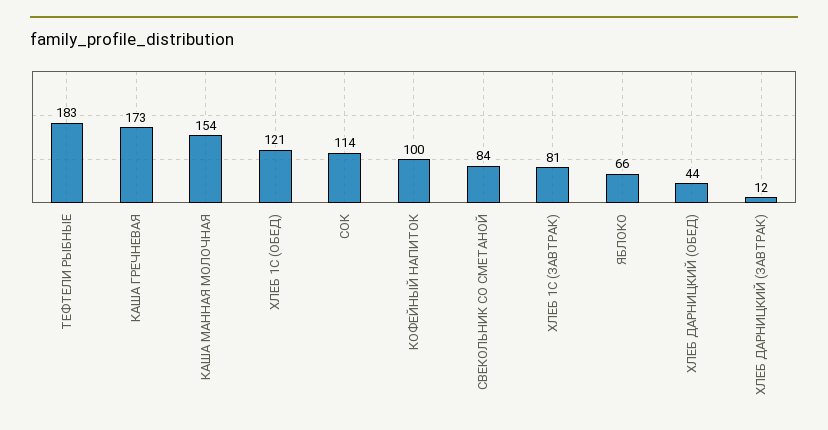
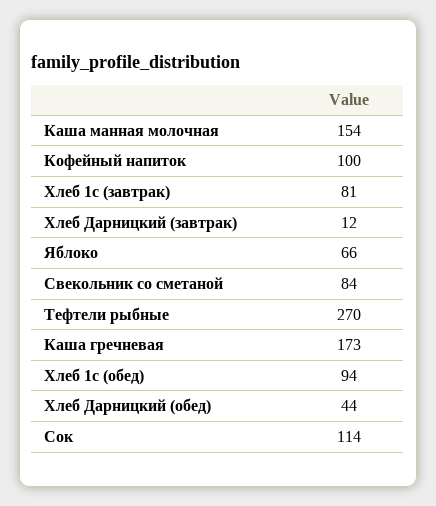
ТЕФТЕЛИ РЫБНЫЕ: 183 -> 270
ХЛЕБ 1С (ОБЕД): 121 -> 94

